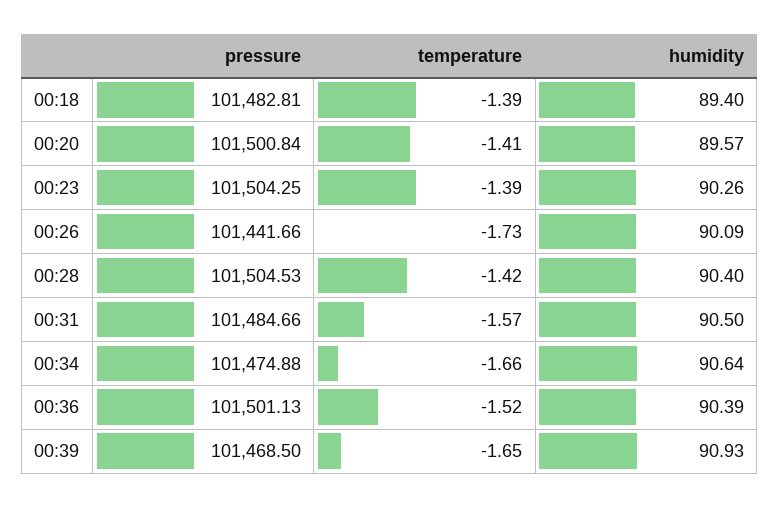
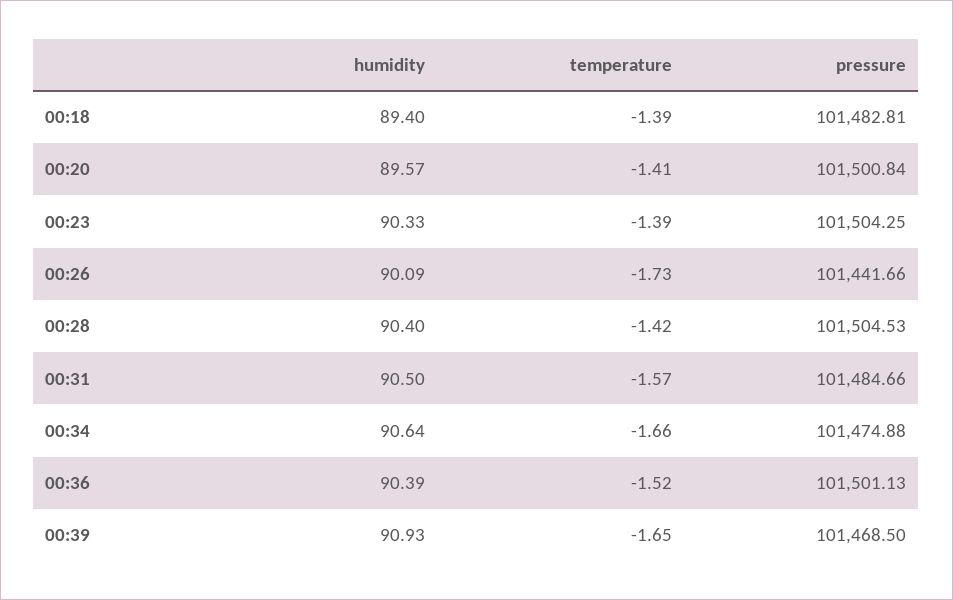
humidity, 00:23: 90.26 -> 90.33

